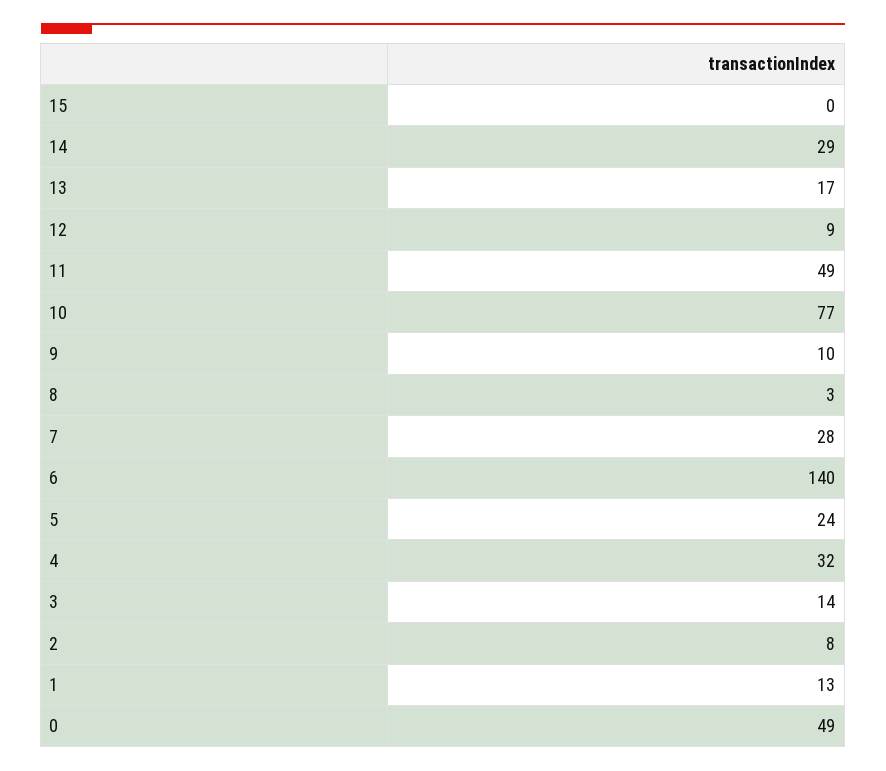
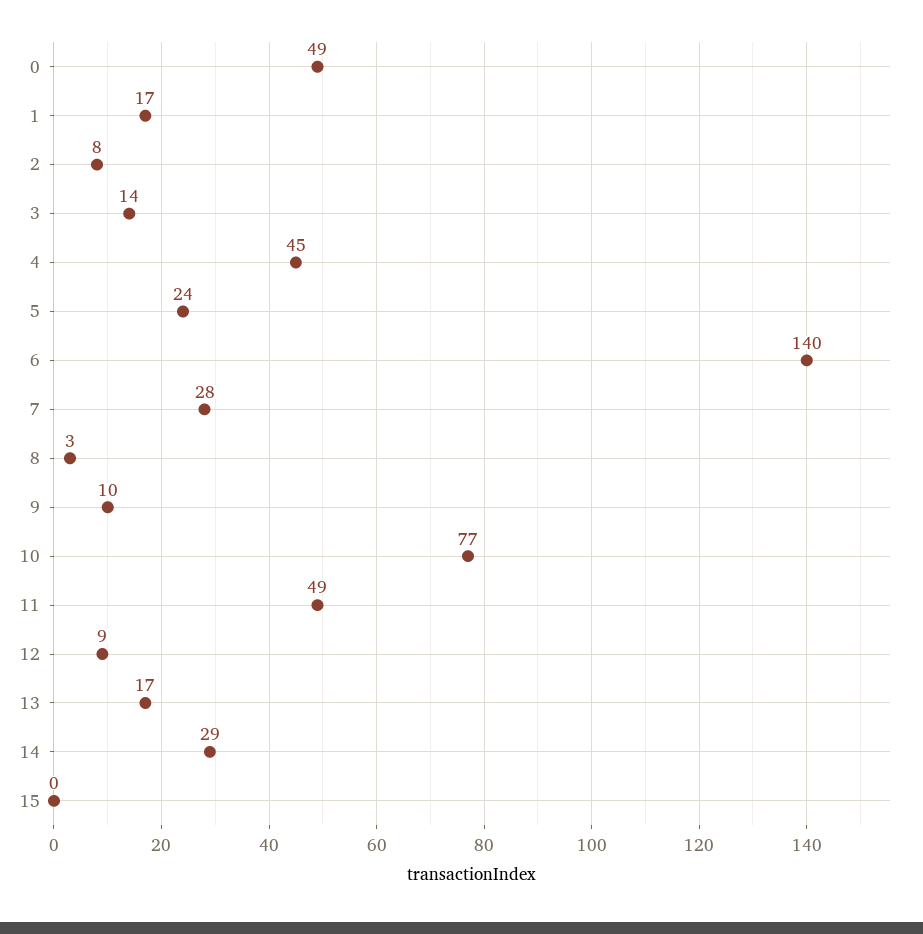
4: 32 -> 45
1: 13 -> 17

